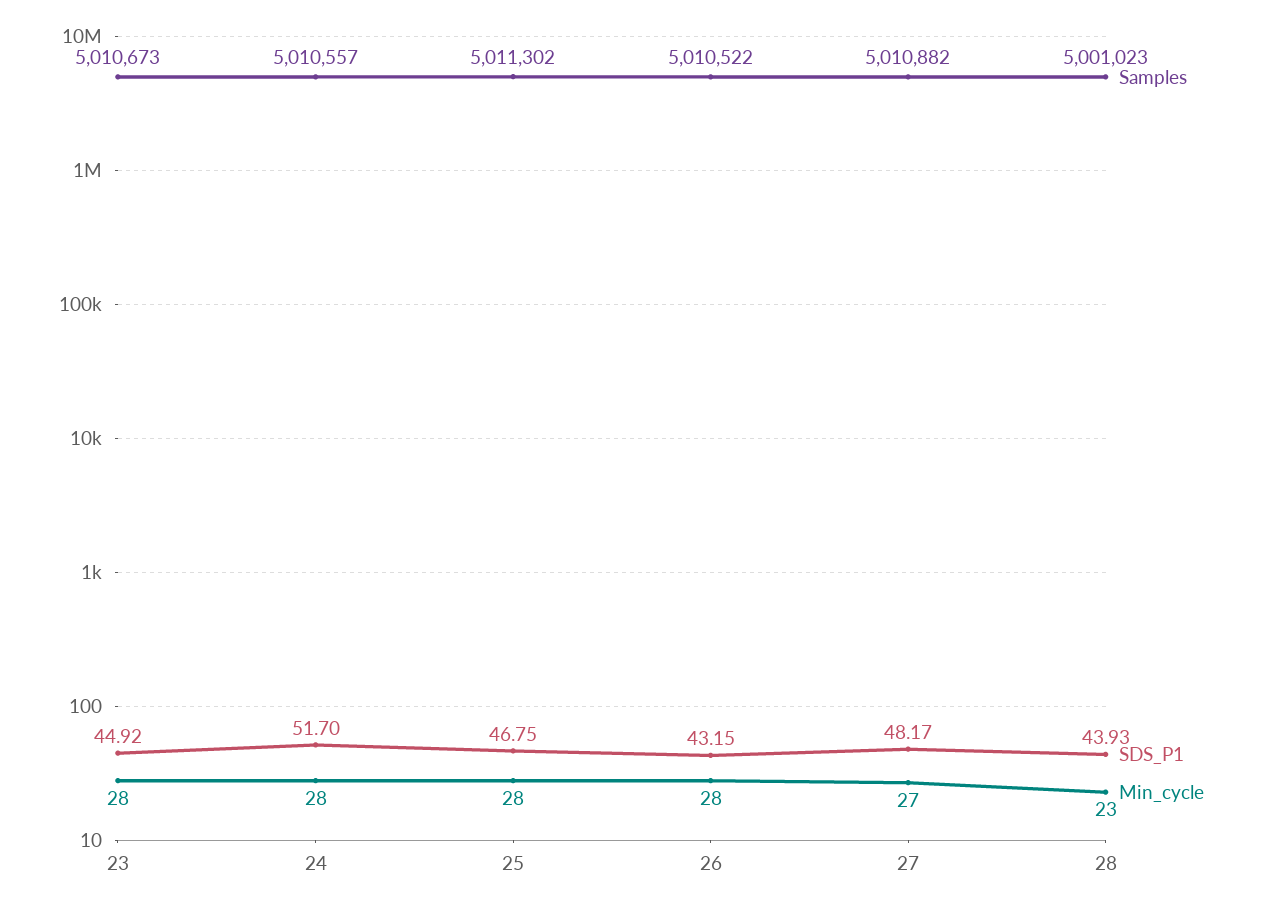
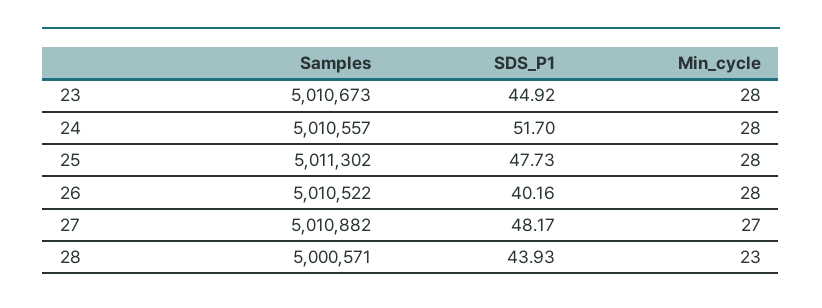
SDS_P1, 25: 46.75 -> 47.73
SDS_P1, 26: 43.15 -> 40.16
Samples, 28: 5001023 -> 5000571

